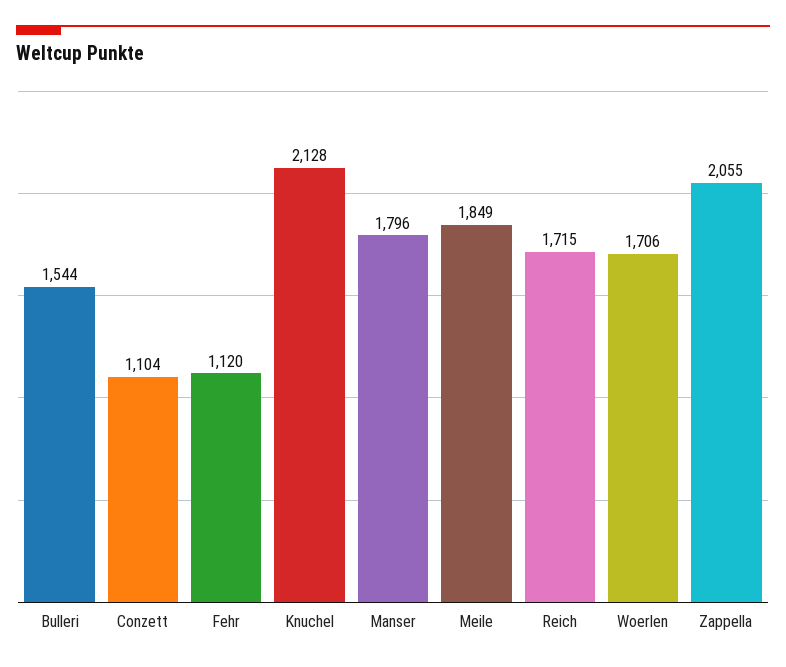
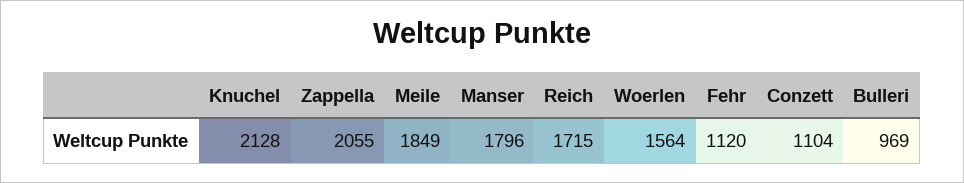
Bulleri: 1544 -> 969
Woerlen: 1706 -> 1564

